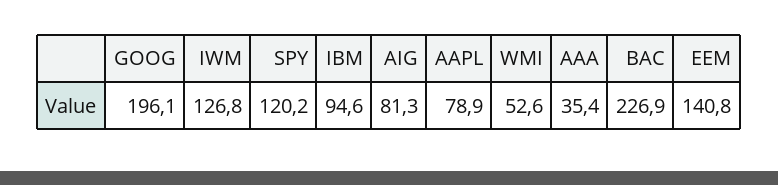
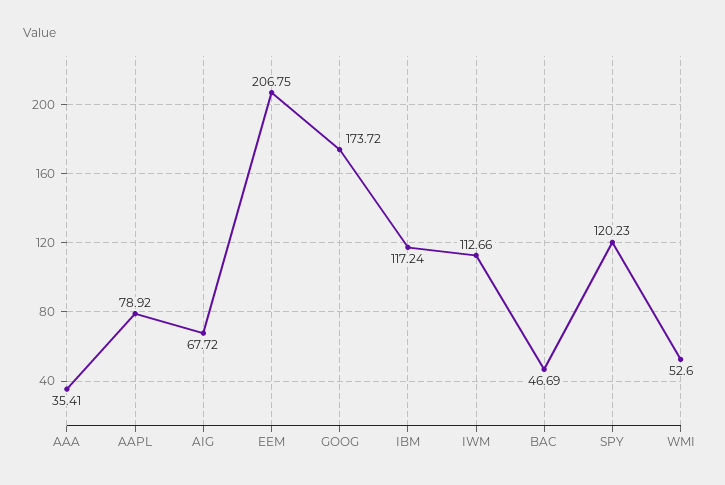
GOOG: 196.1 -> 173.72
IWM: 126.8 -> 112.66
IBM: 94.6 -> 117.24
AIG: 81.3 -> 67.72
BAC: 226.9 -> 46.69
EEM: 140.8 -> 206.75

